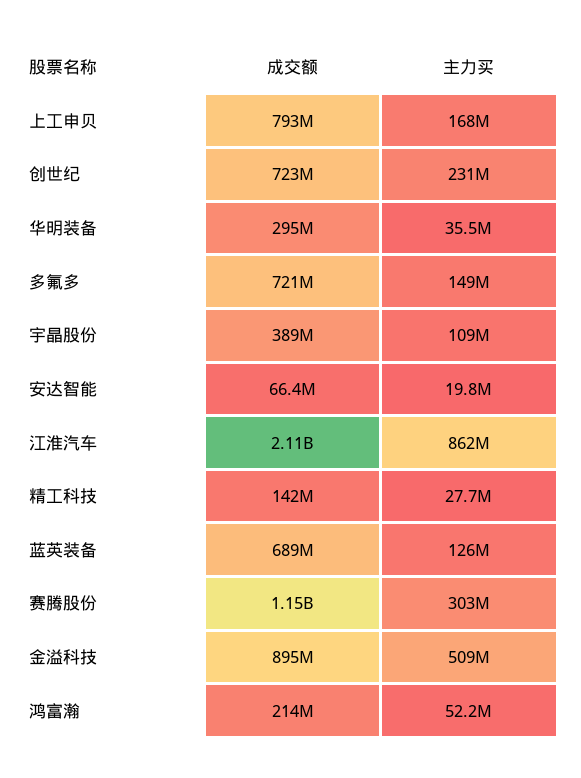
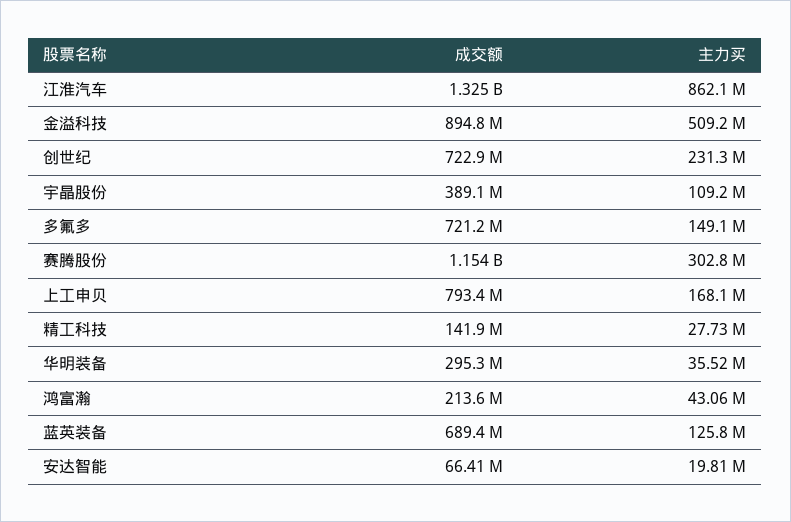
成交额, 江淮汽车: 2110000000 -> 1325000000
主力买, 鸿富瀚: 52200000 -> 43060000

